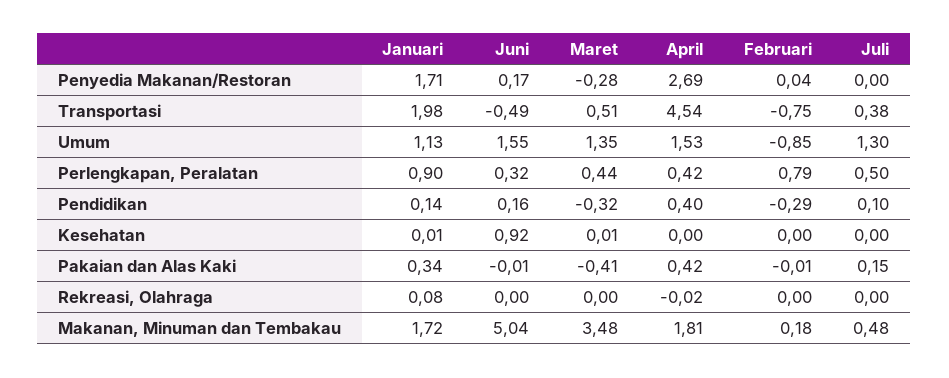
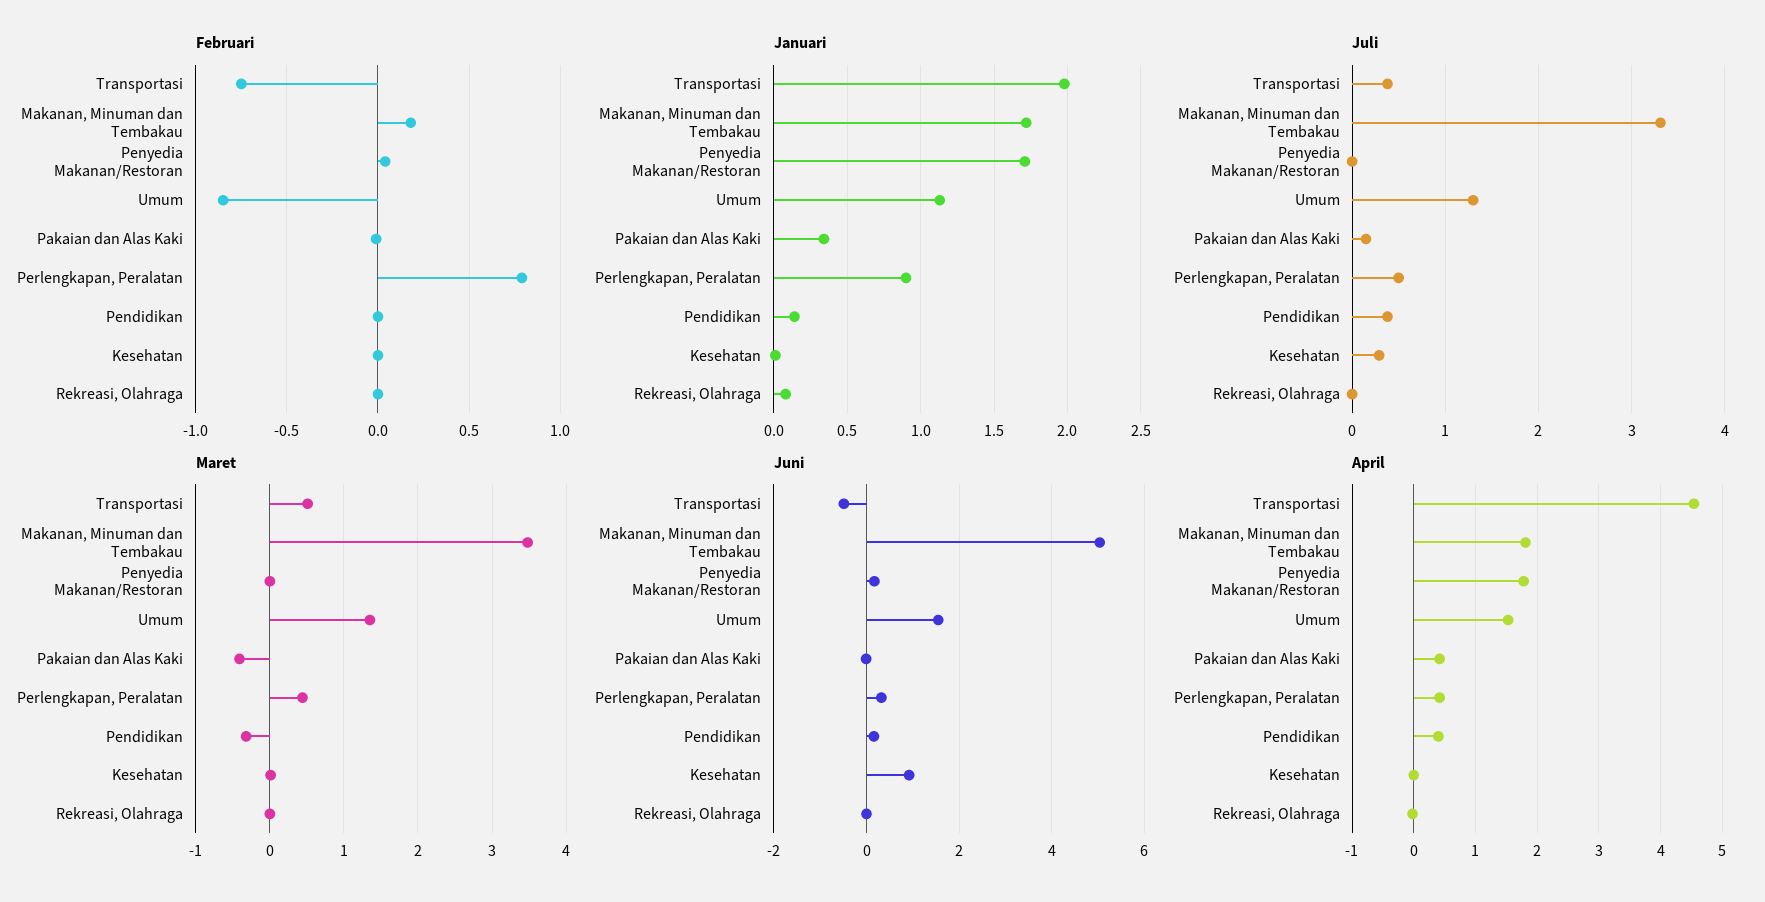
Maret, Penyedia Makanan/Restoran: -0.28 -> 0
April, Penyedia Makanan/Restoran: 2.69 -> 1.8
Februari, Pendidikan: -0.29 -> 0
Juli, Pendidikan: 0.1 -> 0.4
Juli, Kesehatan: 0 -> 0.3
Juli, Makanan, Minuman dan Tembakau: 0.48 -> 3.3

